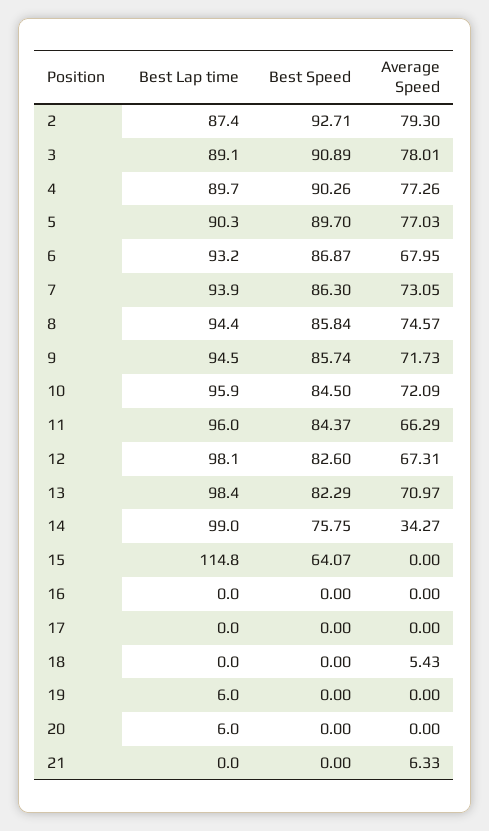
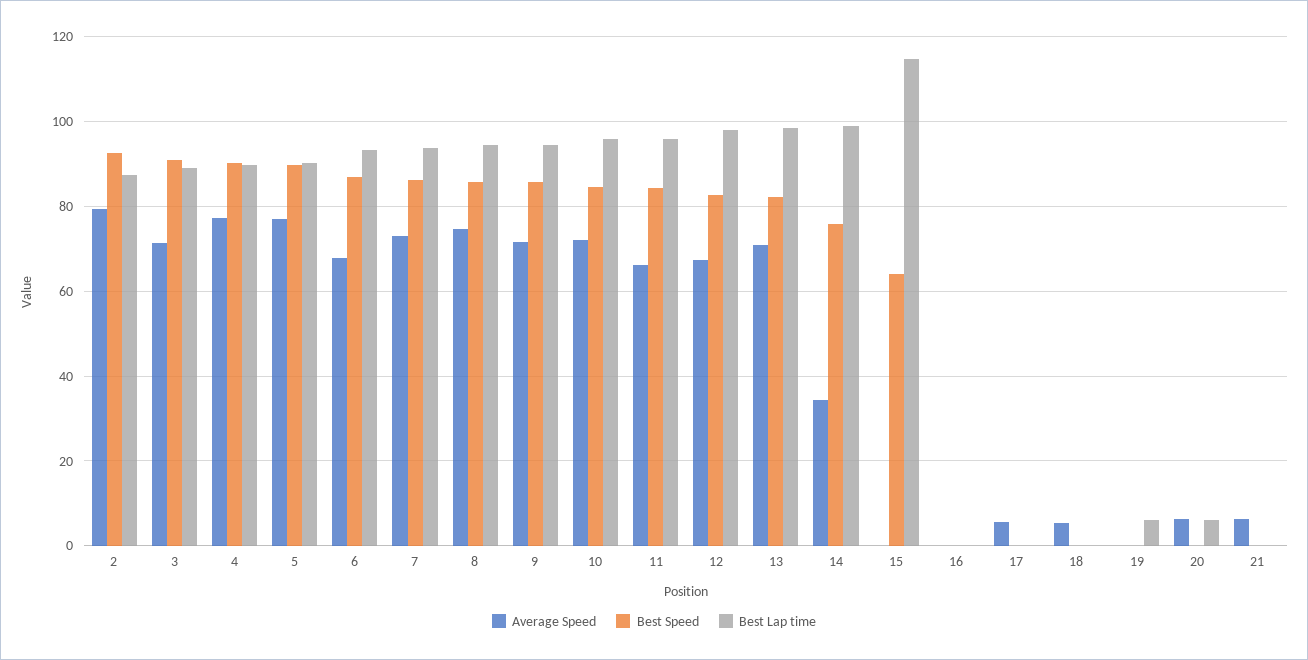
Average Speed, 3: 78.01 -> 72
Average Speed, 17: 0 -> 6
Average Speed, 20: 0 -> 6

